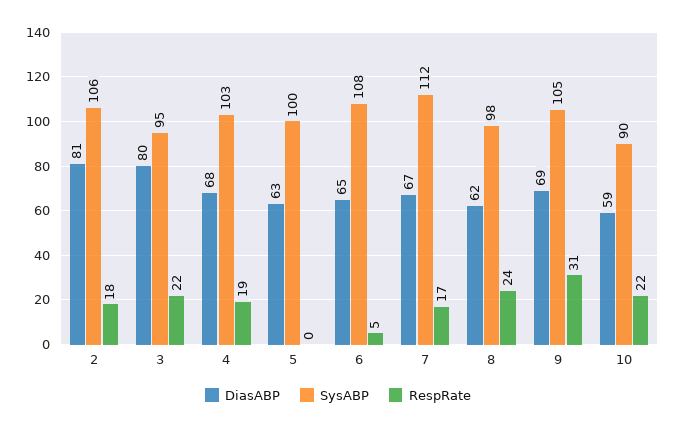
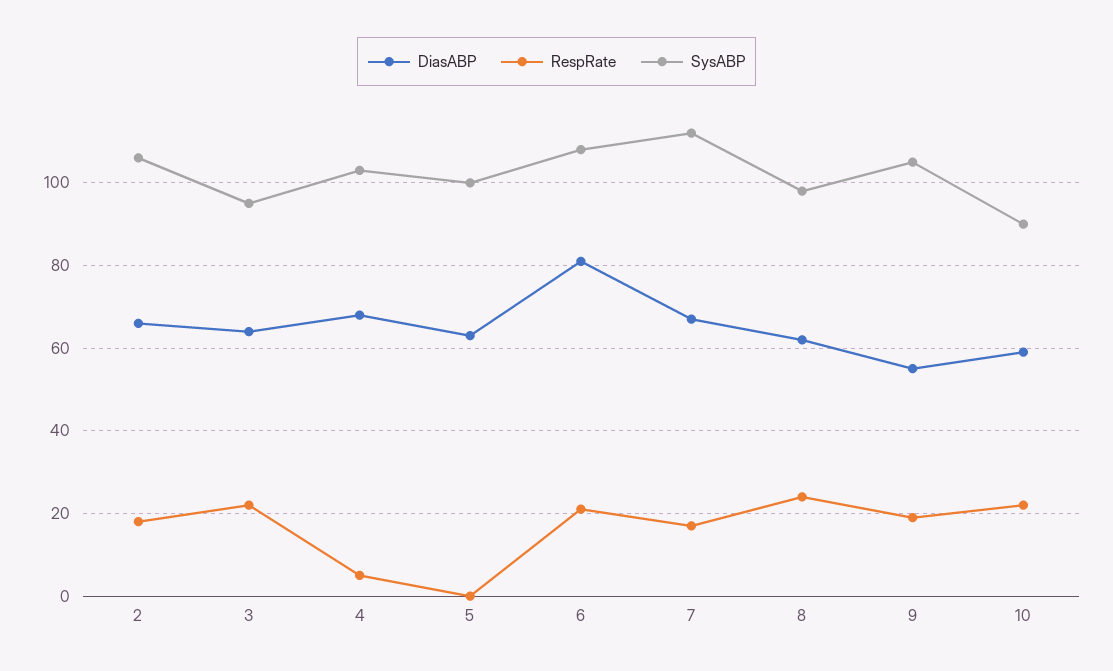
DiasABP, 2: 81 -> 65
DiasABP, 3: 80 -> 65
RespRate, 4: 19 -> 5
DiasABP, 6: 65 -> 80
RespRate, 6: 5 -> 20
DiasABP, 9: 69 -> 55
RespRate, 9: 31 -> 20

